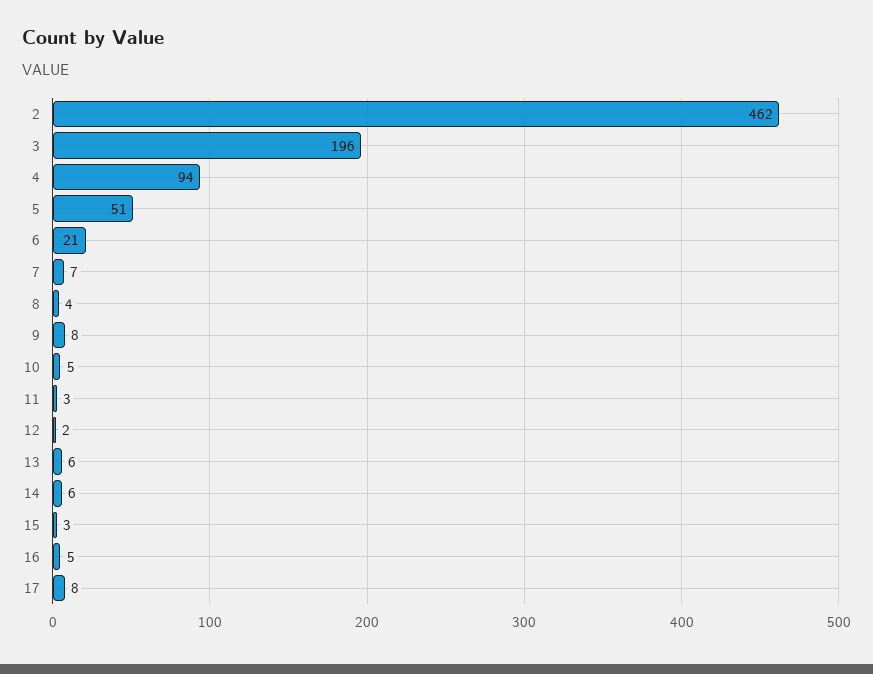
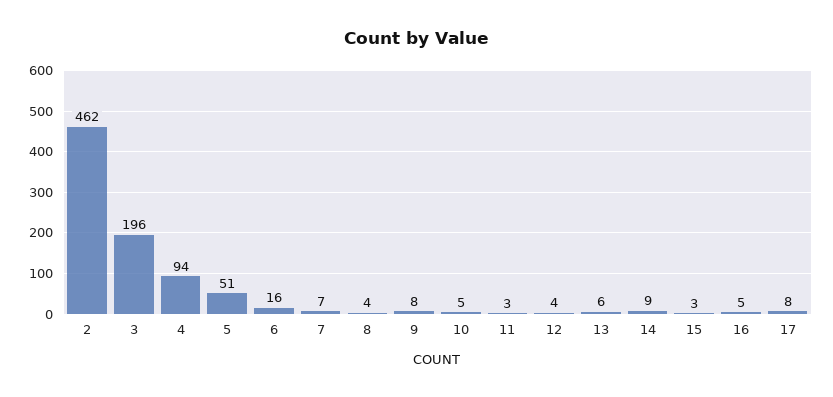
6: 21 -> 16
12: 2 -> 4
14: 6 -> 9

